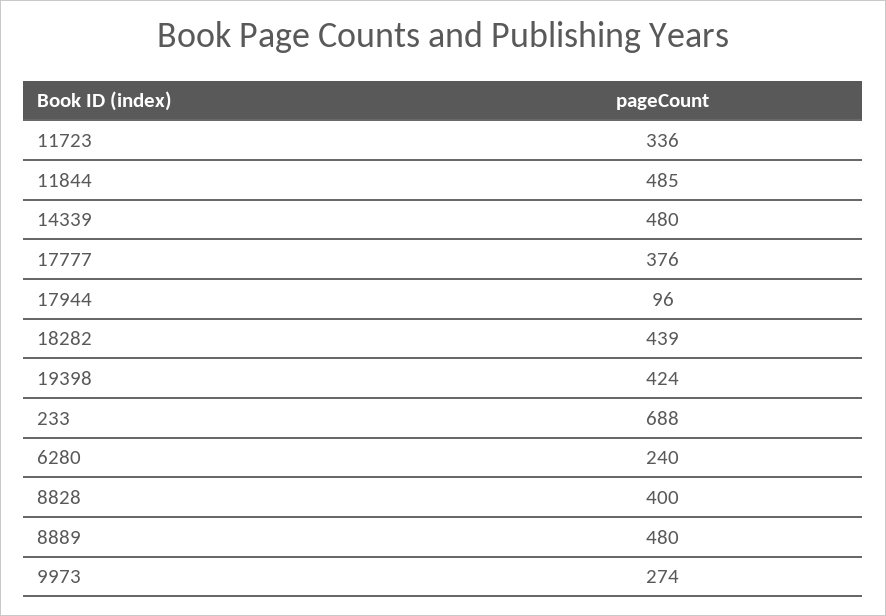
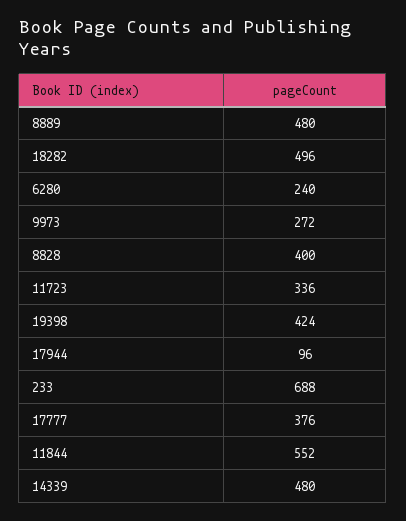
11844: 485 -> 552
18282: 439 -> 496
9973: 274 -> 272

